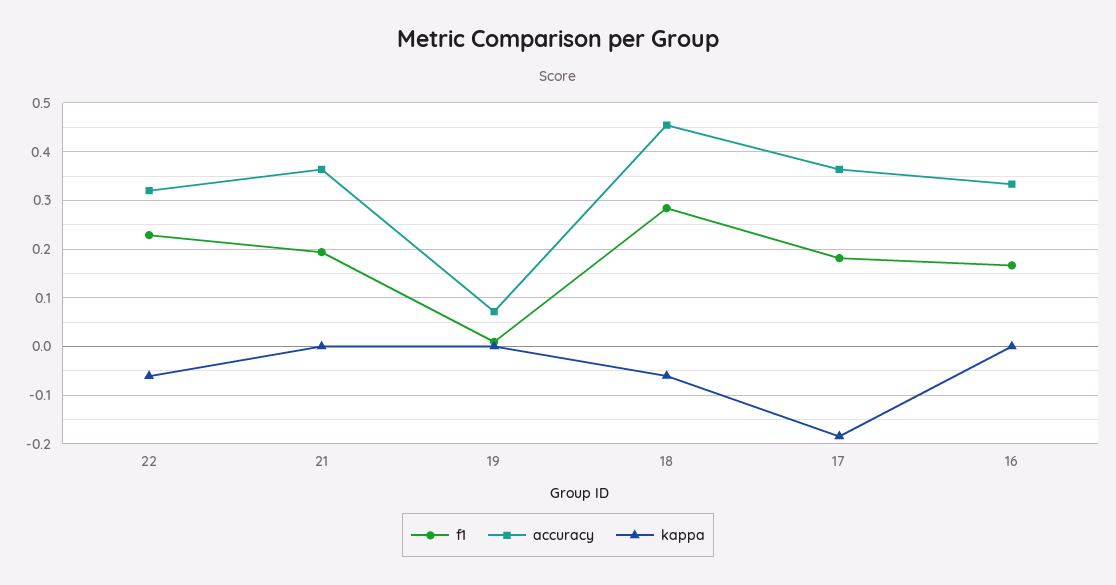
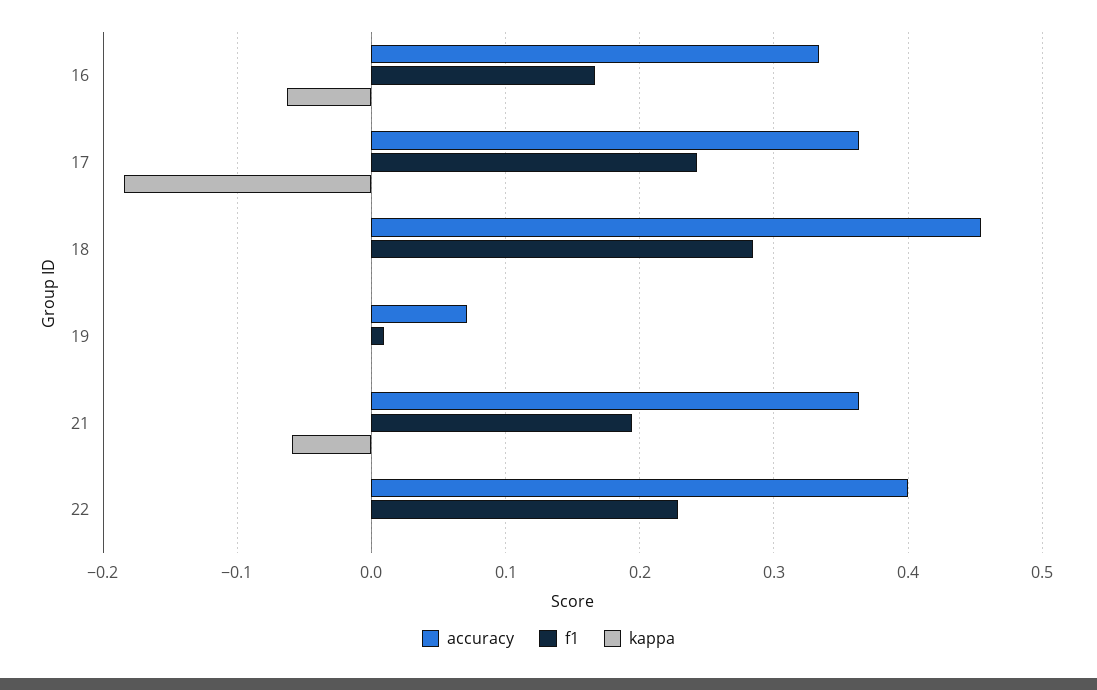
accuracy, 22: 0.32 -> 0.4
kappa, 22: -0.06 -> 0
kappa, 21: 0 -> -0.06
kappa, 18: -0.06 -> 0
f1, 17: 0.18 -> 0.24
kappa, 16: 0 -> -0.06

